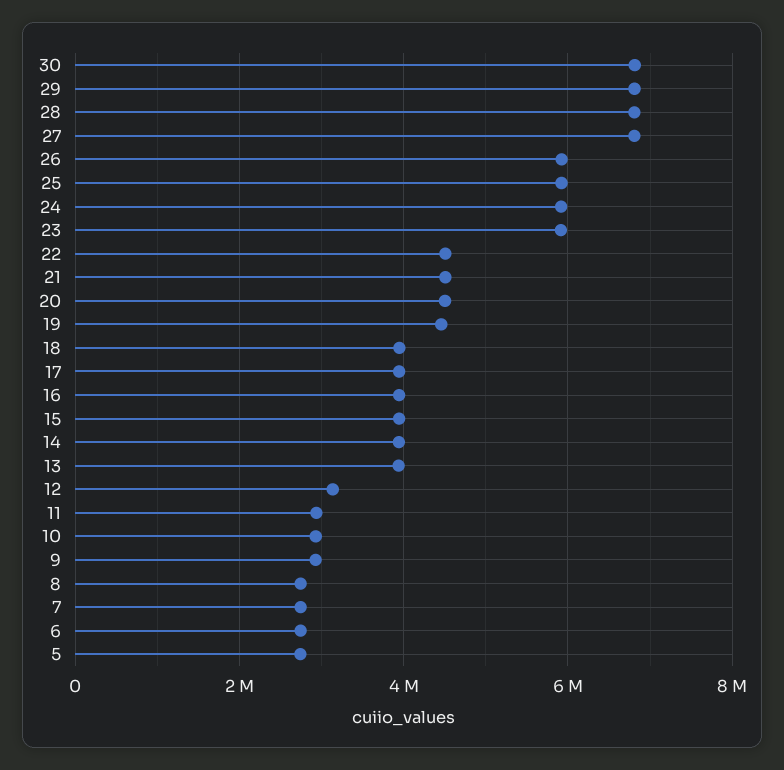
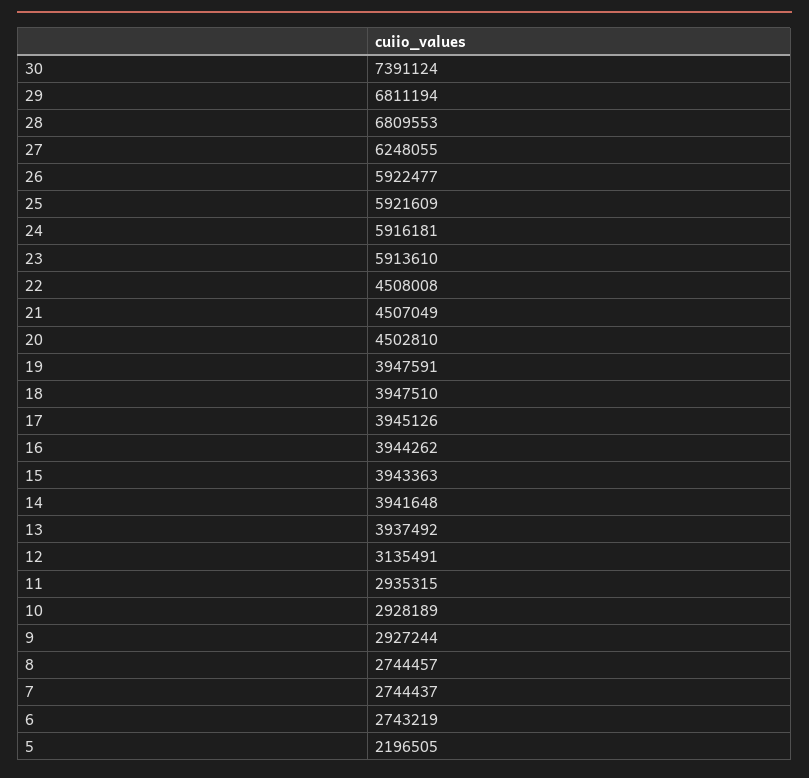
30: 6800000 -> 7391124
27: 6800000 -> 6248055
19: 4400000 -> 3947591
5: 2800000 -> 2196505

